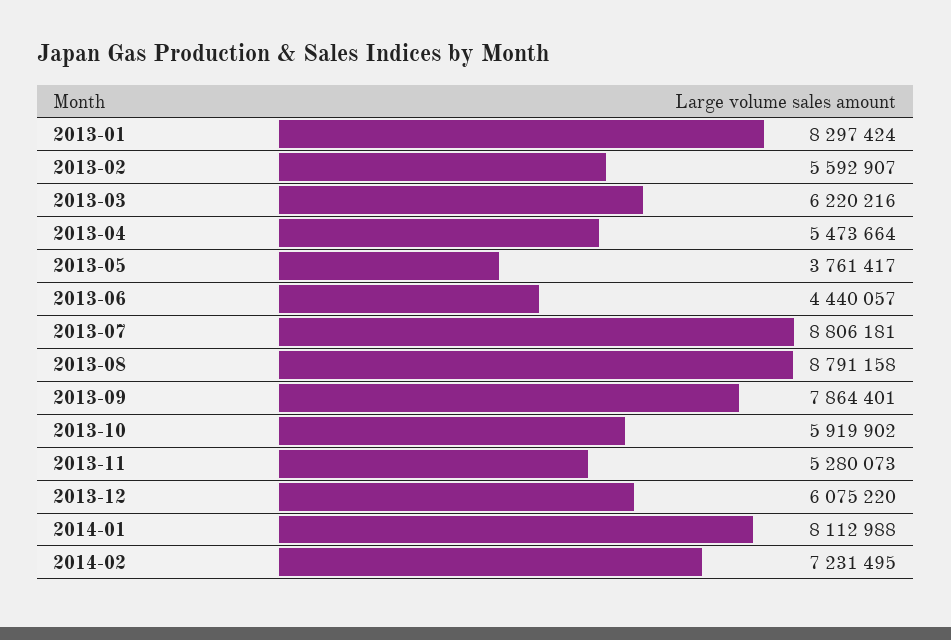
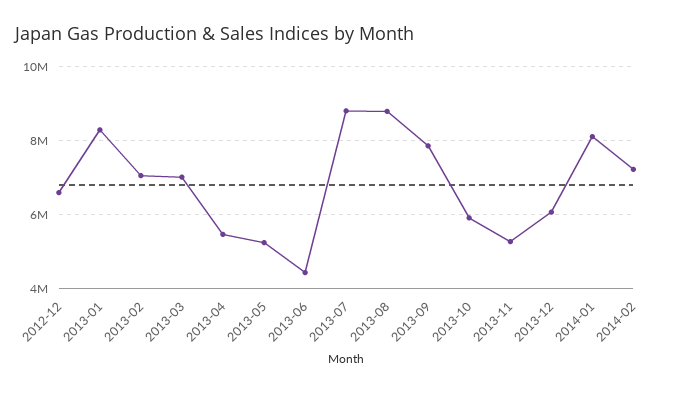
2013-02: 5592907 -> 7000000
2013-03: 6220216 -> 7000000
2013-05: 3761417 -> 5200000
2012-12: none -> 6600000

